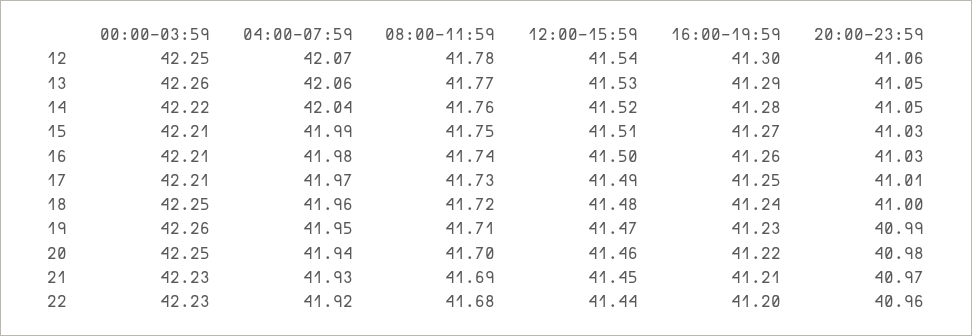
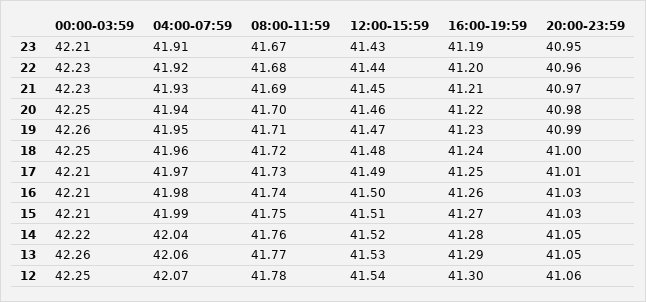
00:00-03:59, 23: none -> 42.21
04:00-07:59, 23: none -> 41.91
08:00-11:59, 23: none -> 41.67
12:00-15:59, 23: none -> 41.43
16:00-19:59, 23: none -> 41.19
20:00-23:59, 23: none -> 40.95

